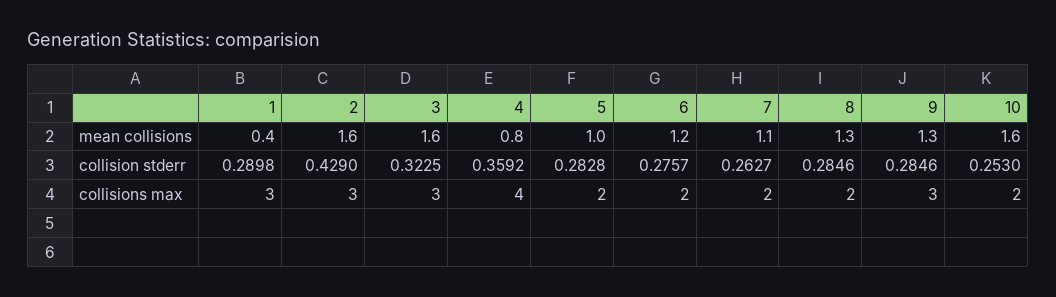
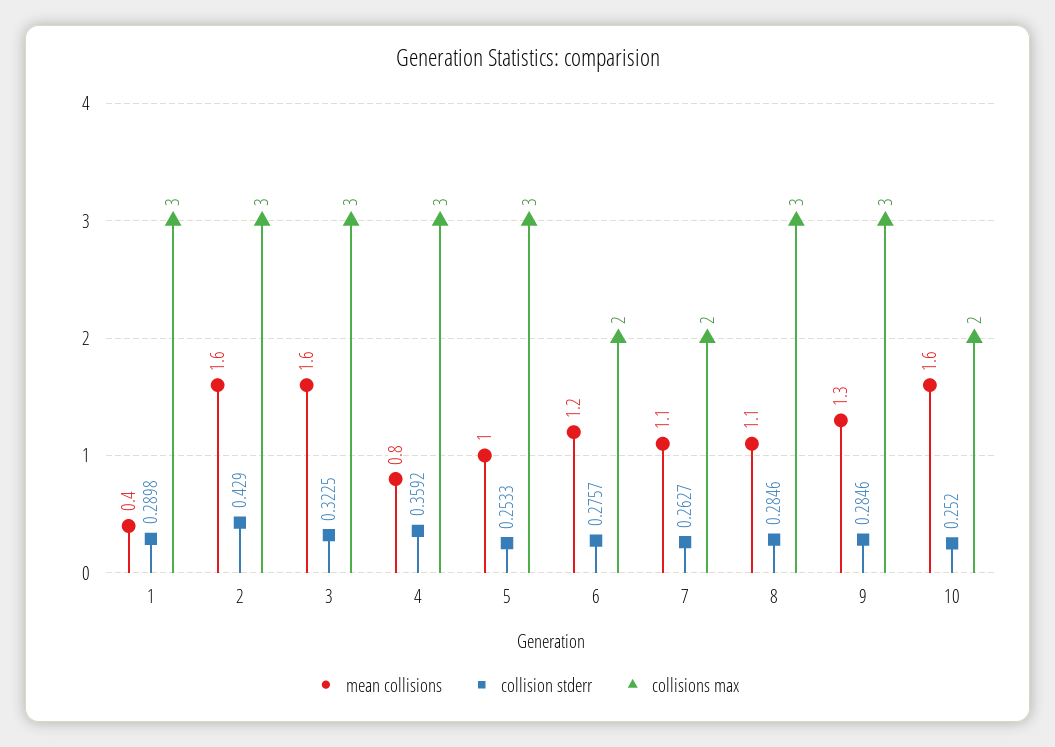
mean collisions, 8: 1.3 -> 1.1
collision stderr, 5: 0.2828 -> 0.2533
collision stderr, 10: 0.253 -> 0.252
collisions max, 4: 4 -> 3
collisions max, 5: 2 -> 3
collisions max, 8: 2 -> 3

